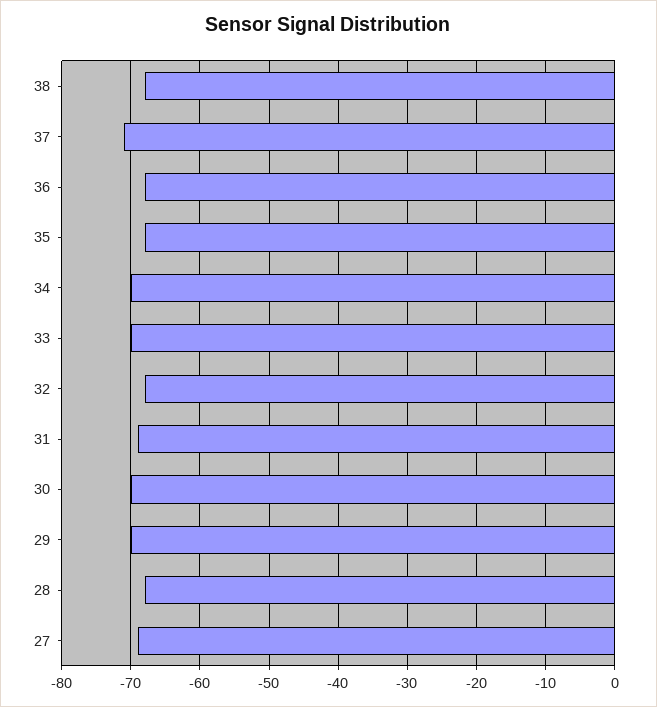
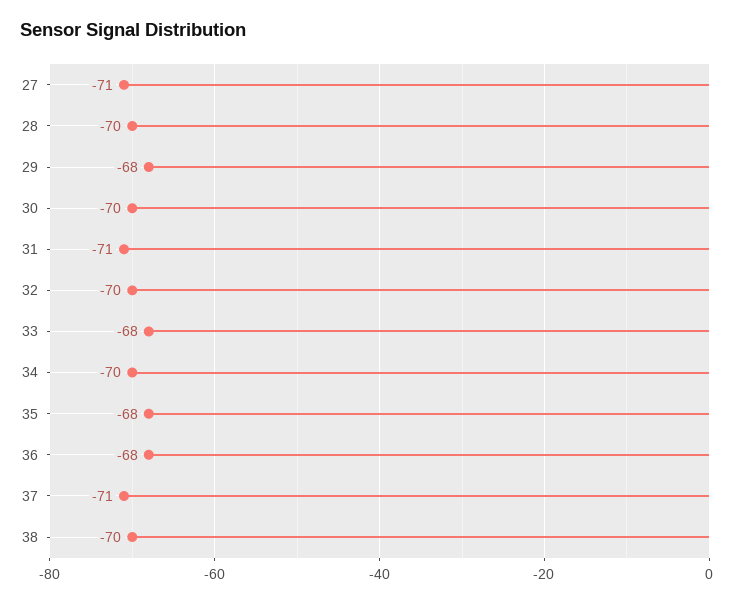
38: -68 -> -70
33: -70 -> -68
32: -68 -> -70
31: -69 -> -71
29: -70 -> -68
28: -68 -> -70
27: -69 -> -71

